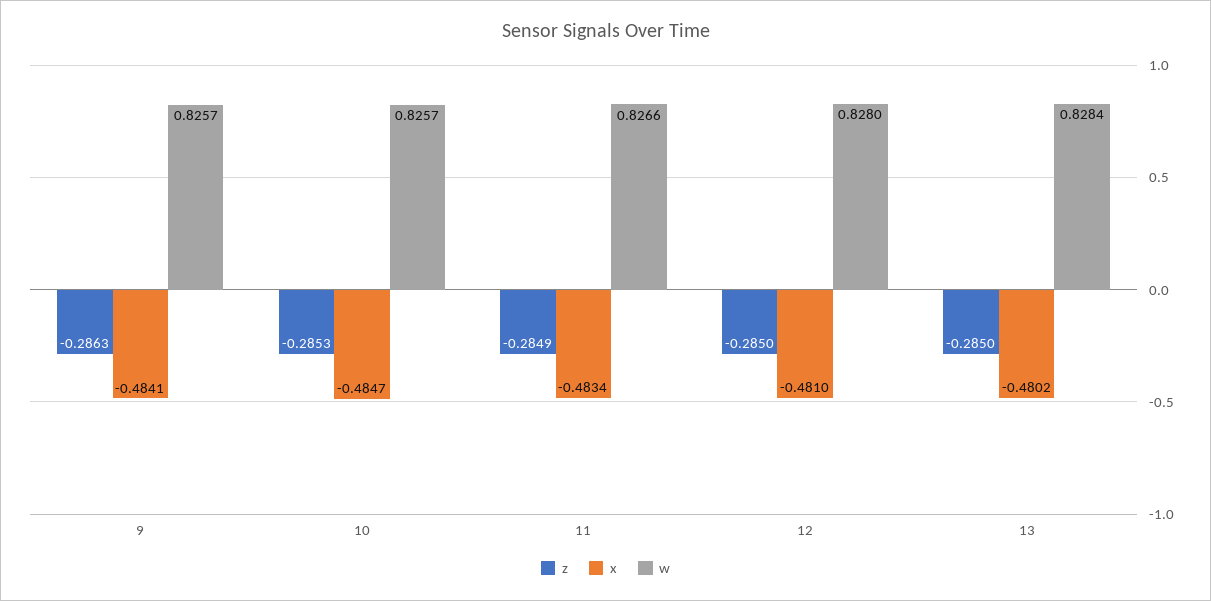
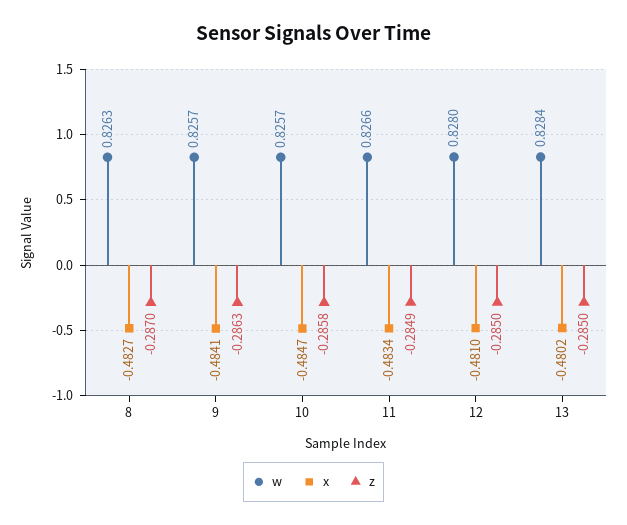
z, 10: -0.2853 -> -0.2858
w, 8: none -> 0.8263
x, 8: none -> -0.4827
z, 8: none -> -0.287

